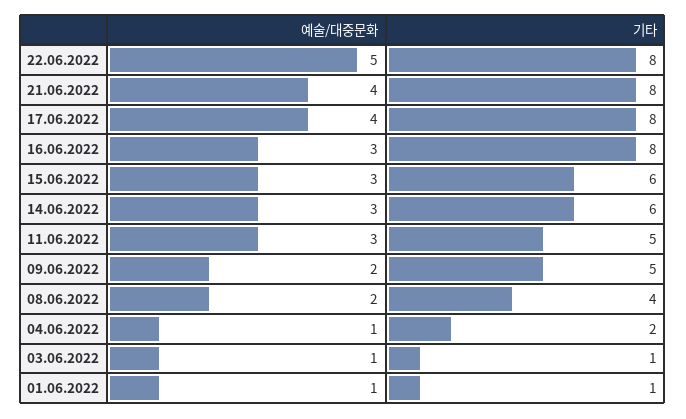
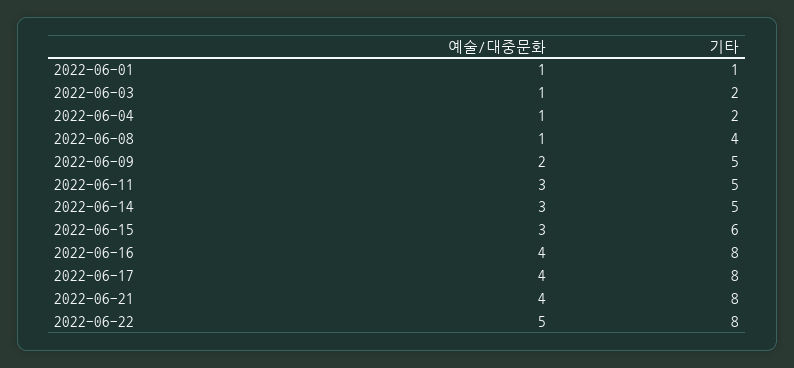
예술/대중문화, 16.06.2022: 3 -> 4
기타, 14.06.2022: 6 -> 5
예술/대중문화, 08.06.2022: 2 -> 1
기타, 03.06.2022: 1 -> 2

